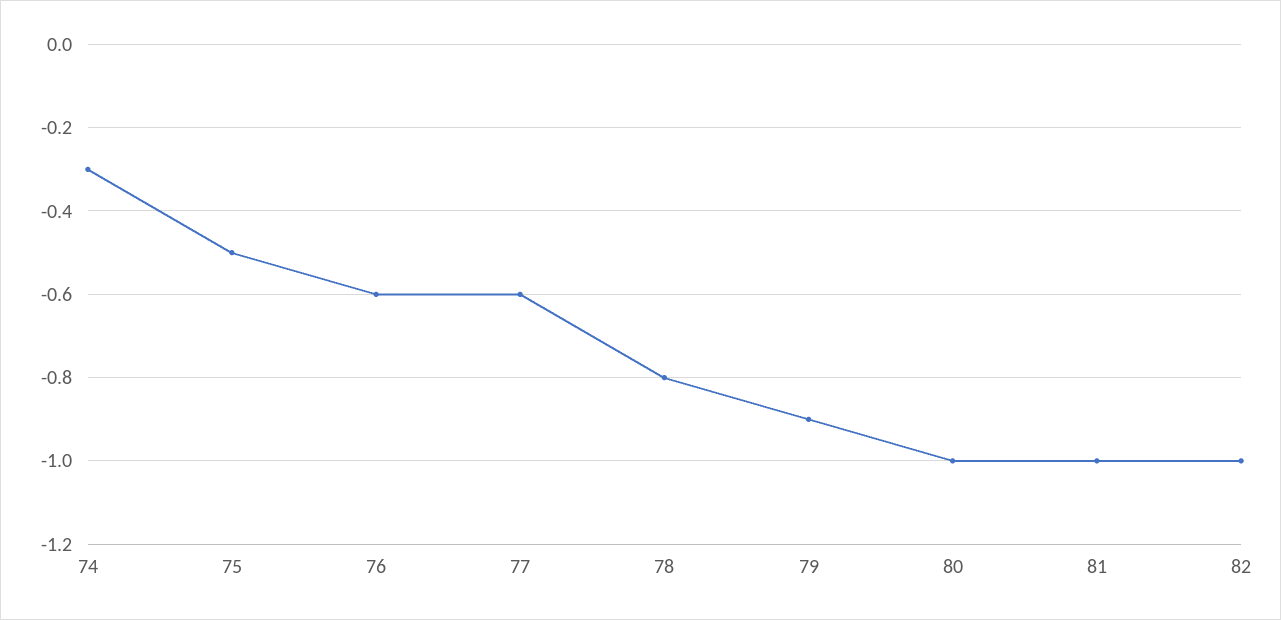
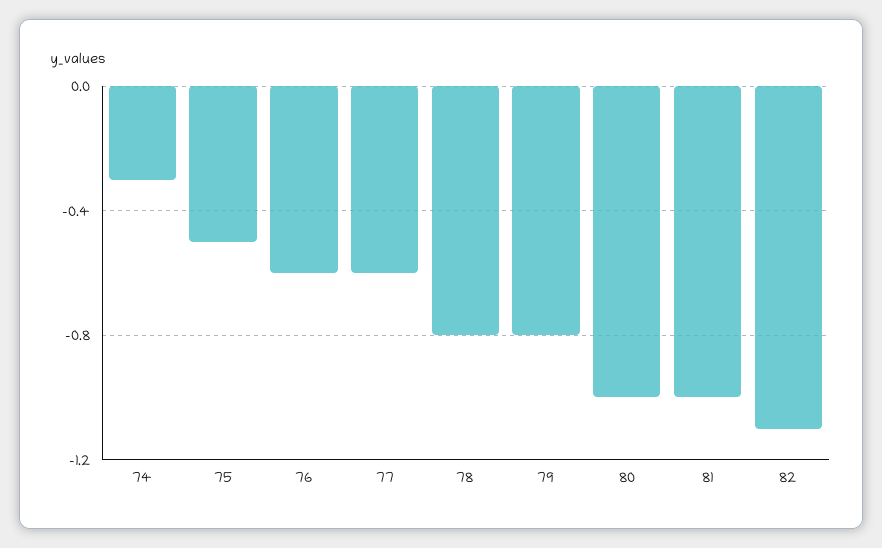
79: -0.9 -> -0.8
82: -1 -> -1.1

